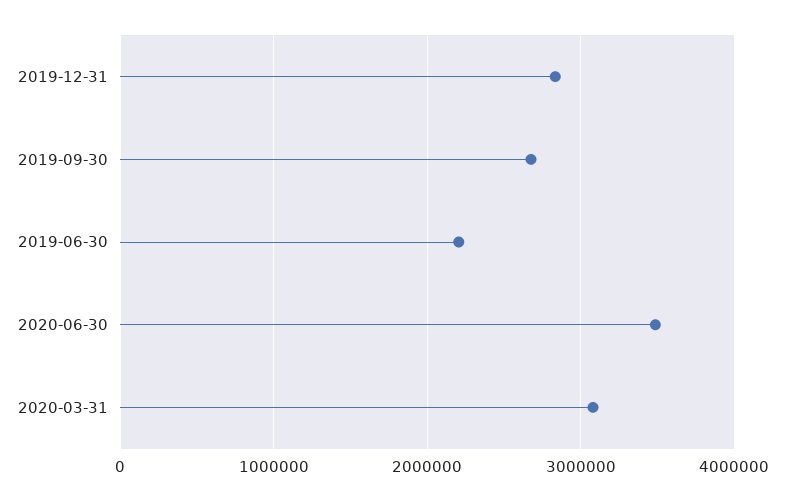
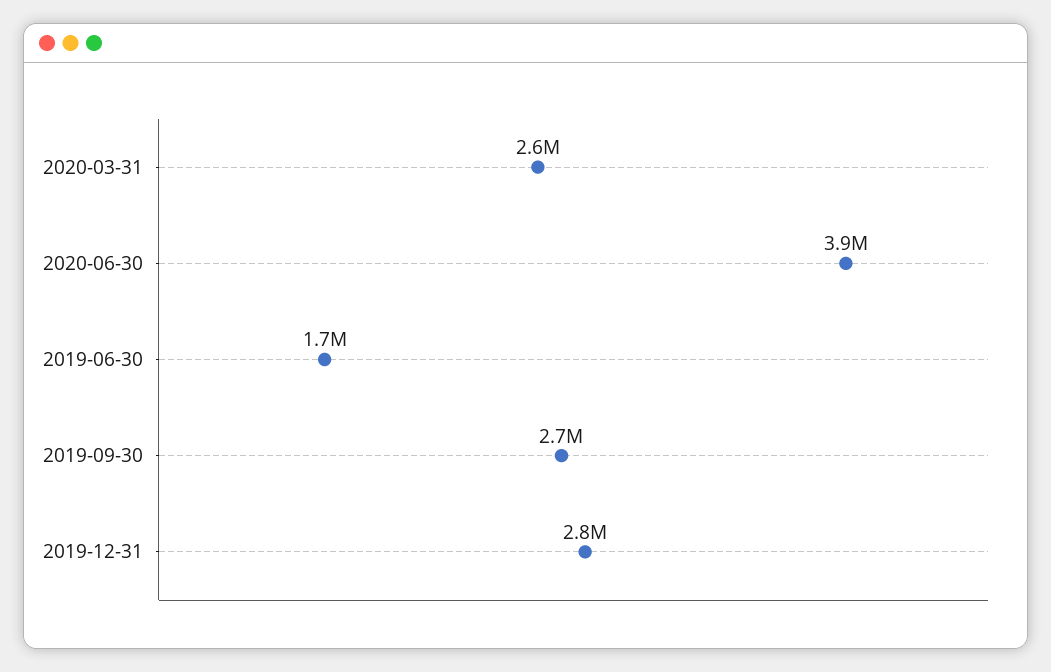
2019-06-30: 2200000 -> 1700000
2020-06-30: 3500000 -> 3900000
2020-03-31: 3100000 -> 2600000

